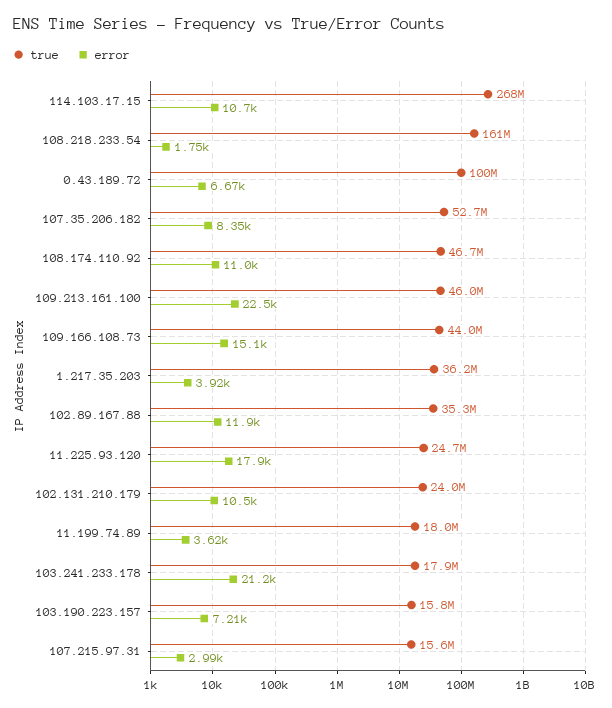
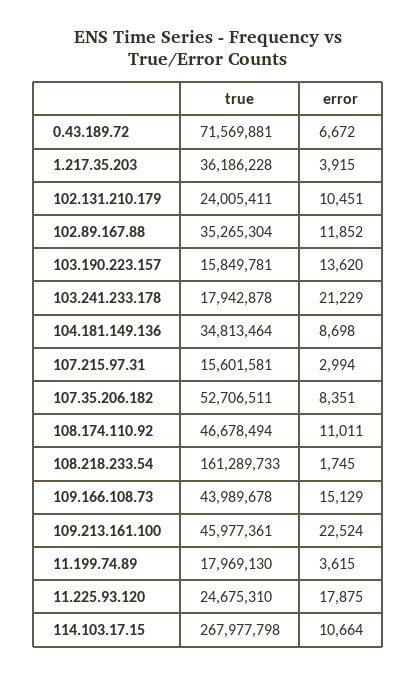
true, 0.43.189.72: 100000000 -> 71569881
error, 103.190.223.157: 7210 -> 13620
true, 104.181.149.136: none -> 34813464
error, 104.181.149.136: none -> 8698

